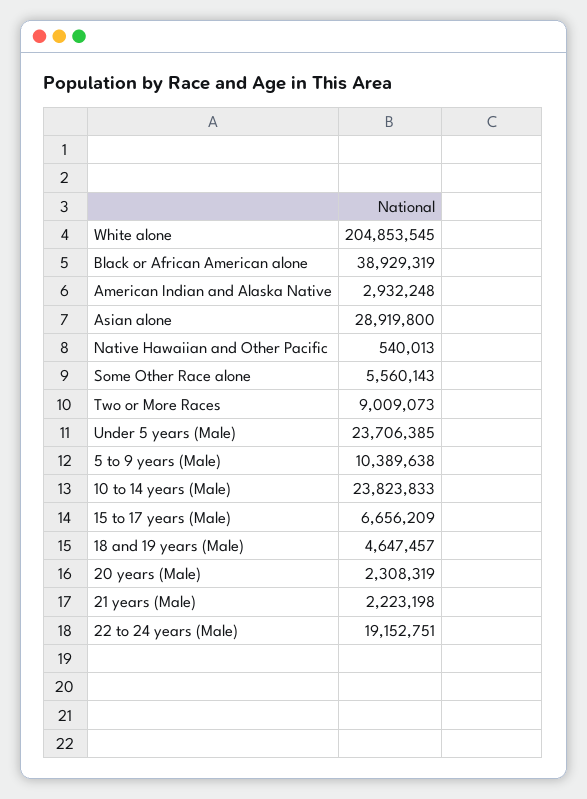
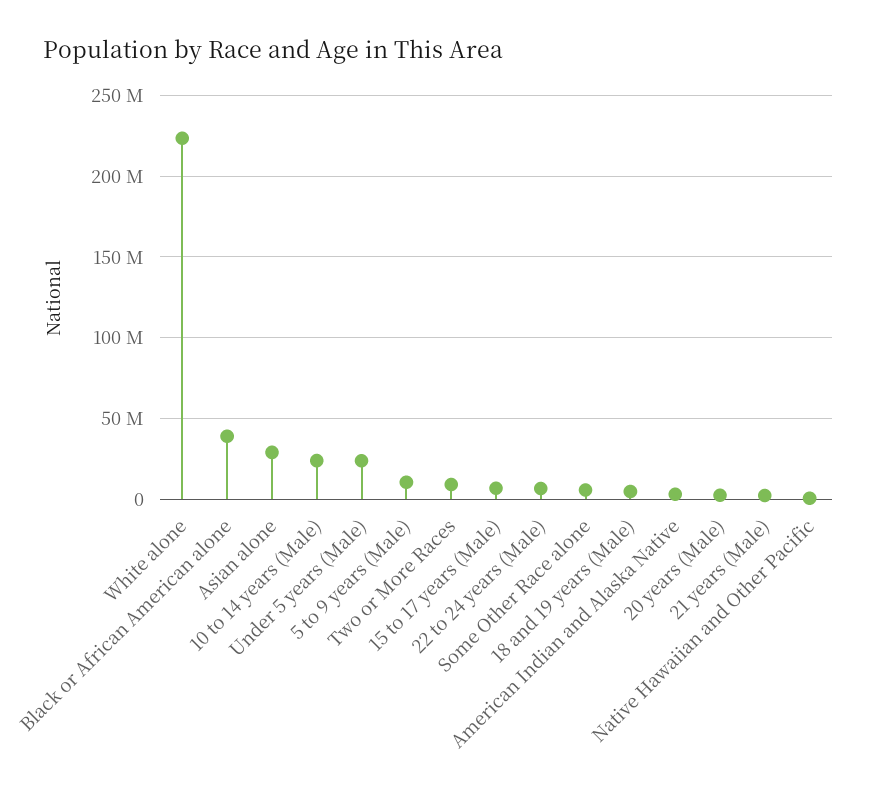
White alone: 204853545 -> 225000000
22 to 24 years (Male): 19152751 -> 5000000

